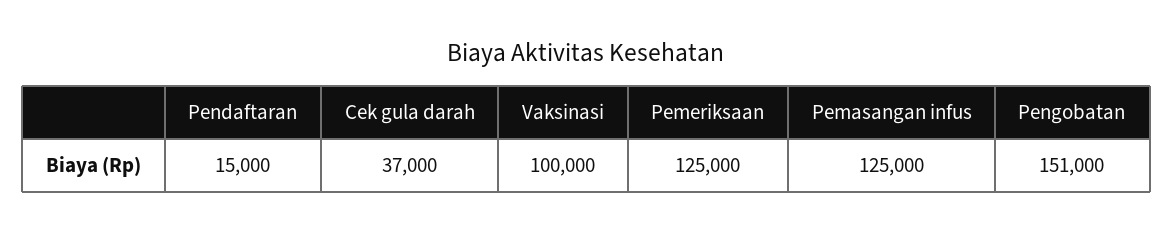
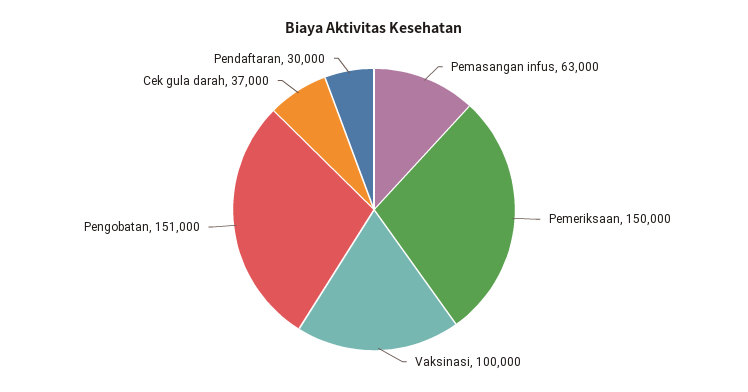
Pendaftaran: 15000 -> 30000
Pemeriksaan: 125000 -> 150000
Pemasangan infus: 125000 -> 63000

